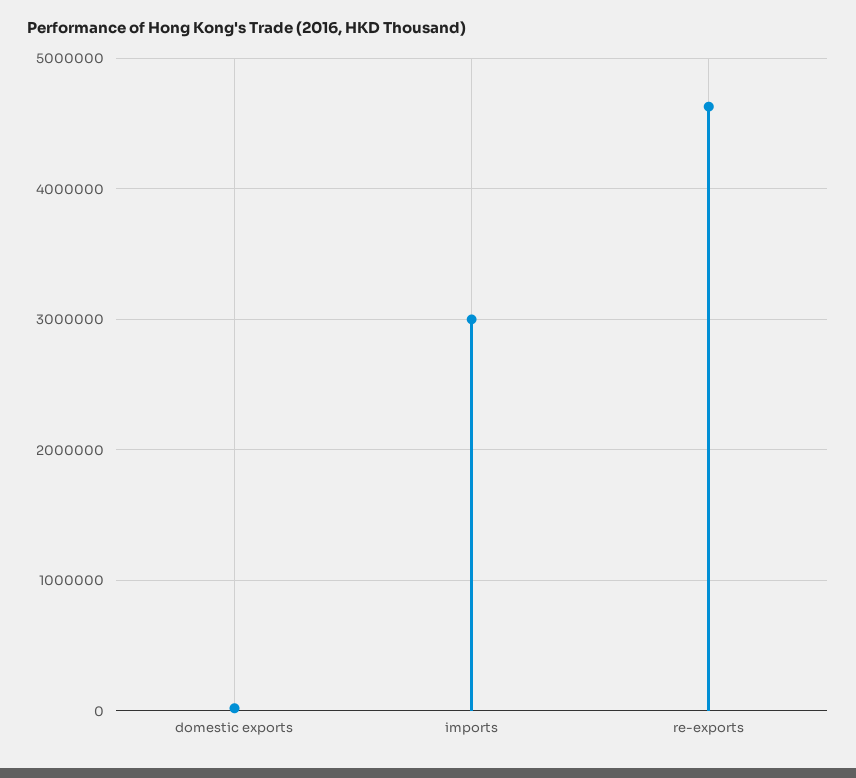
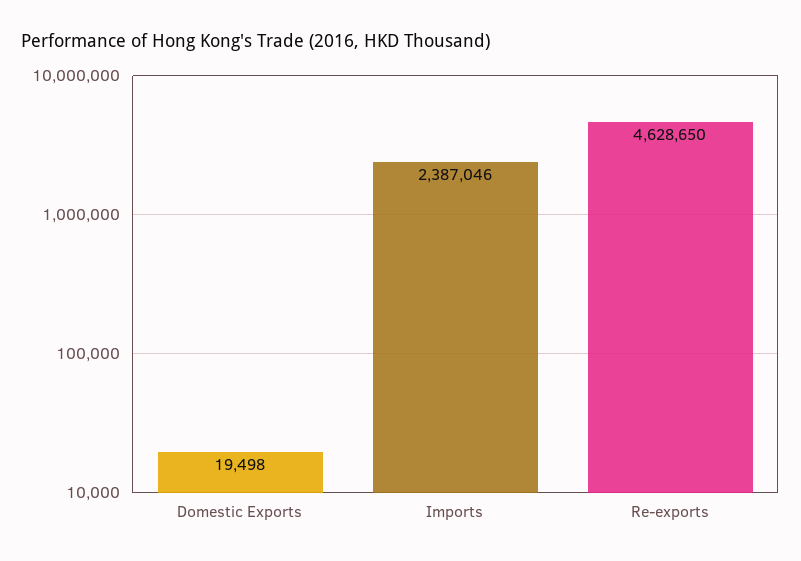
imports: 3000000 -> 2387046

